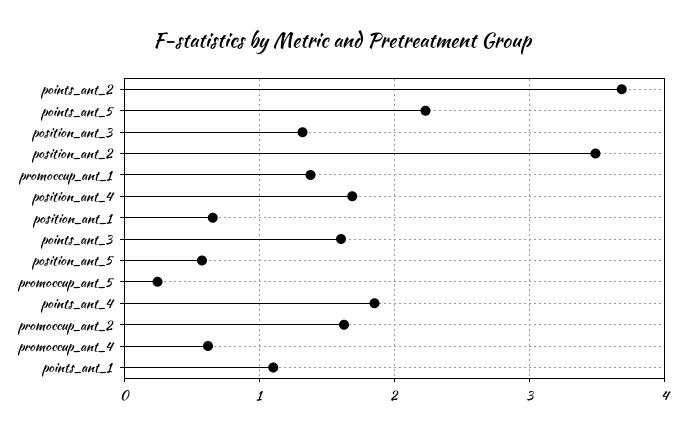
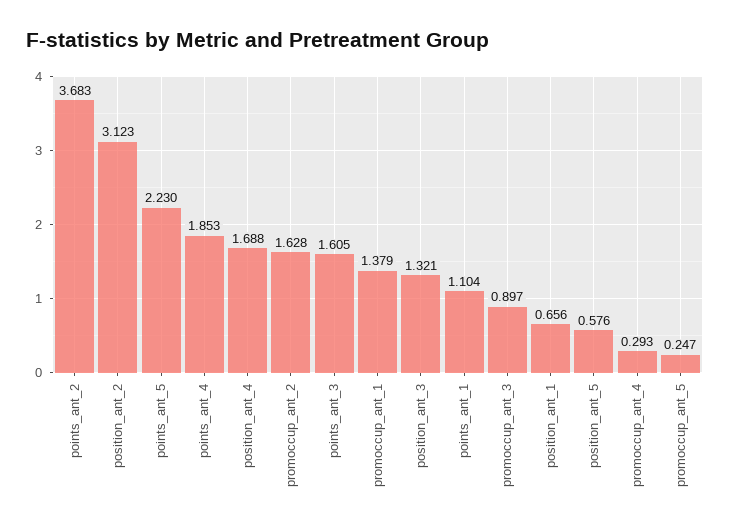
position_ant_2: 3.5 -> 3.123
promoccup_ant_4: 0.6 -> 0.293
promoccup_ant_3: none -> 0.897

